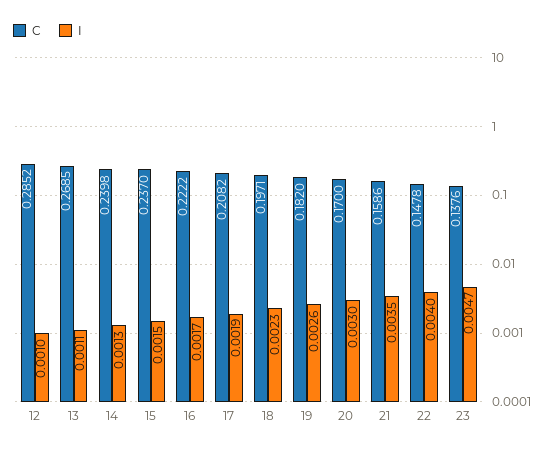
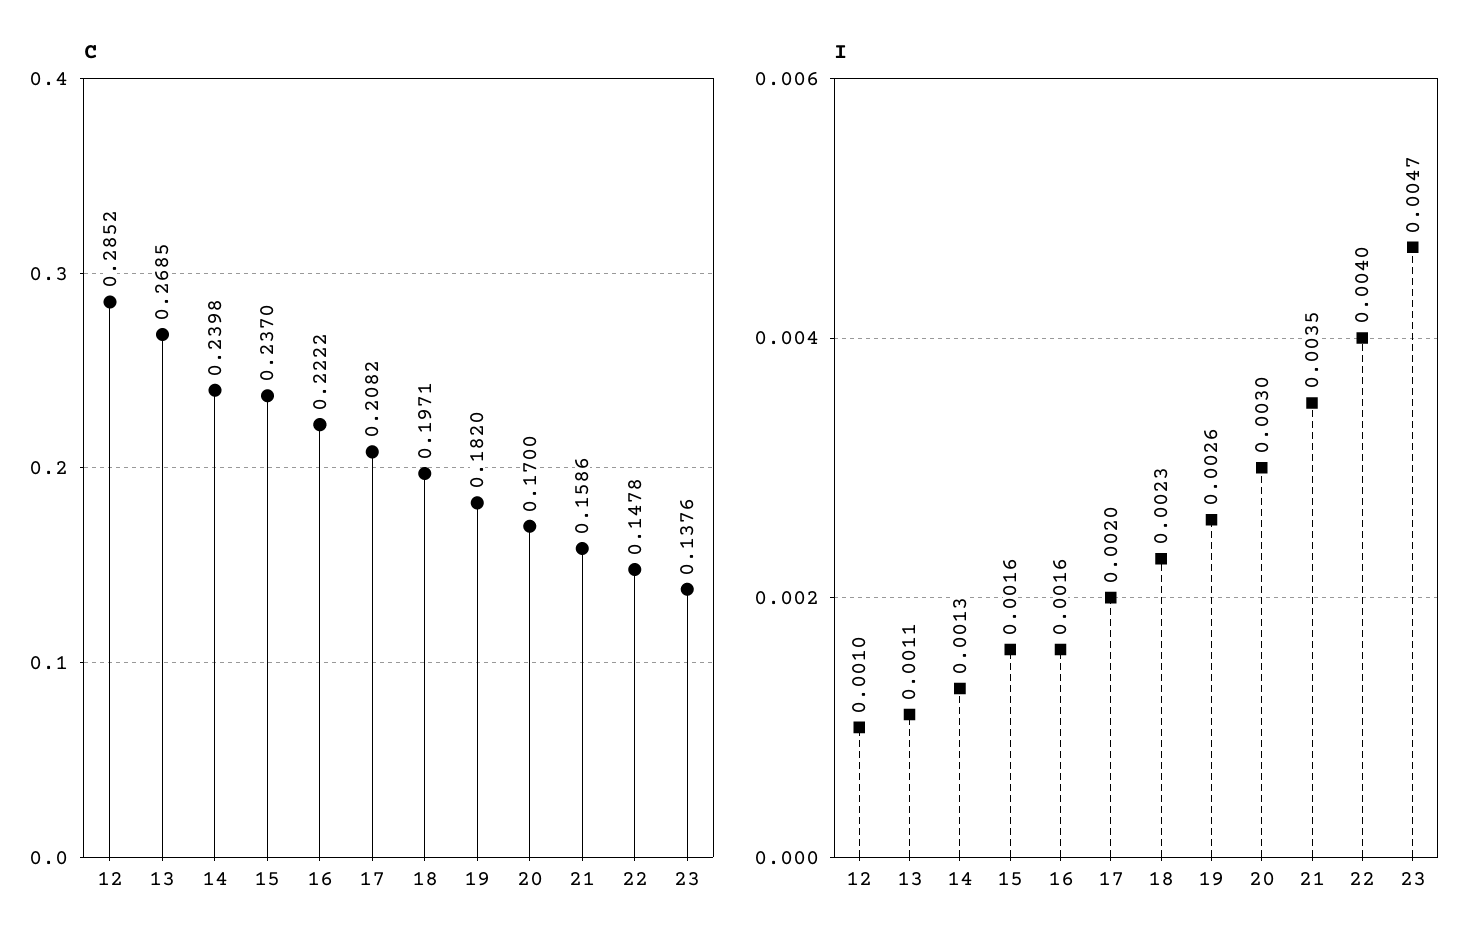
I, 15: 0.0015 -> 0.0016
I, 16: 0.0017 -> 0.0016
I, 17: 0.0019 -> 0.002

